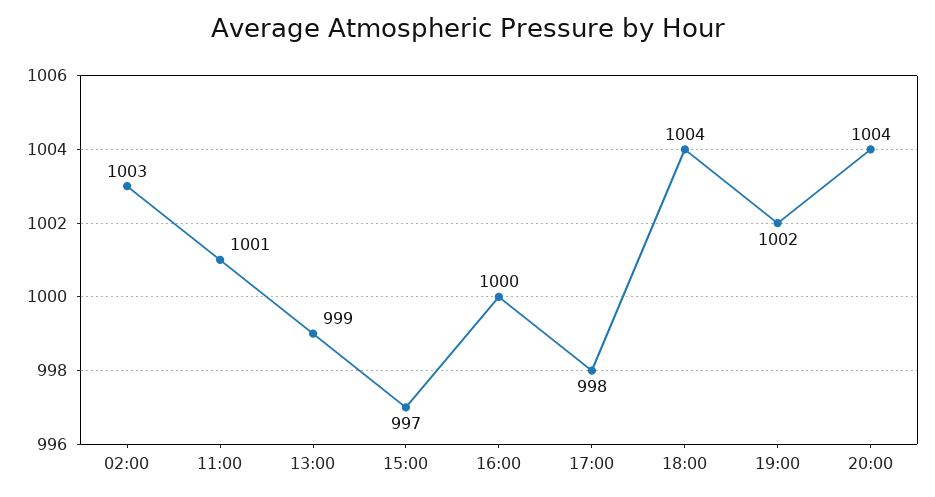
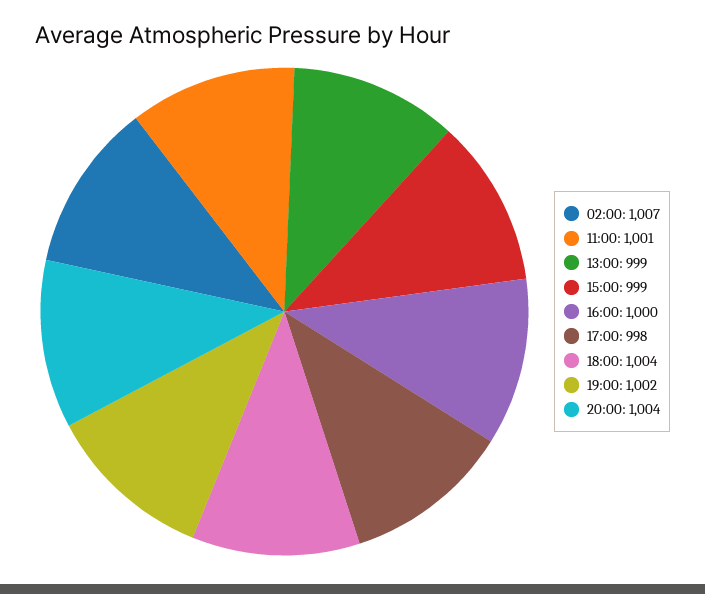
02:00: 1003 -> 1007
15:00: 997 -> 999

